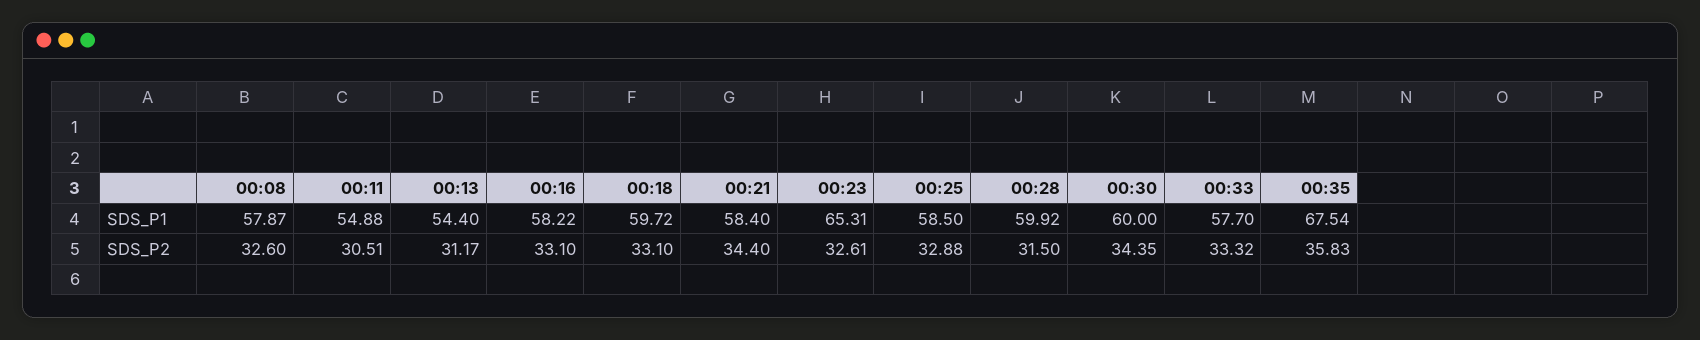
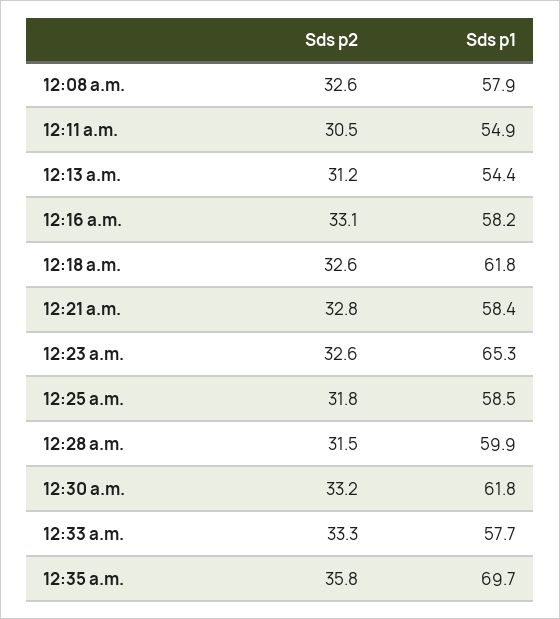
00:18, SDS_P1: 59.72 -> 61.8
00:30, SDS_P1: 60 -> 61.8
00:35, SDS_P1: 67.54 -> 69.7
00:18, SDS_P2: 33.1 -> 32.6
00:21, SDS_P2: 34.4 -> 32.8
00:25, SDS_P2: 32.88 -> 31.8
00:30, SDS_P2: 34.35 -> 33.2

